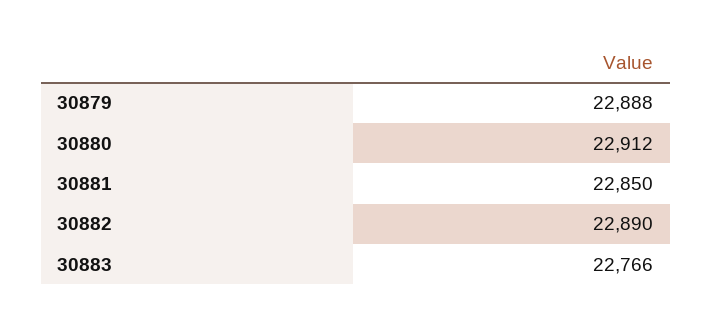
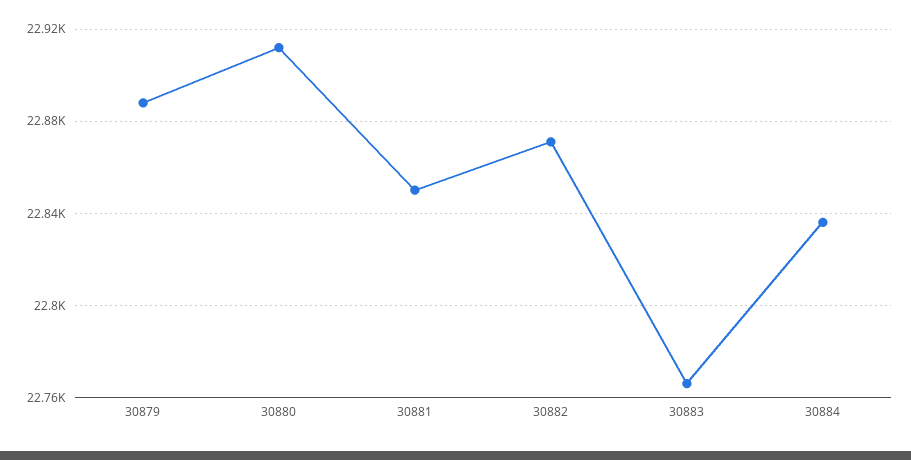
30882: 22890 -> 22870
30884: none -> 22835

